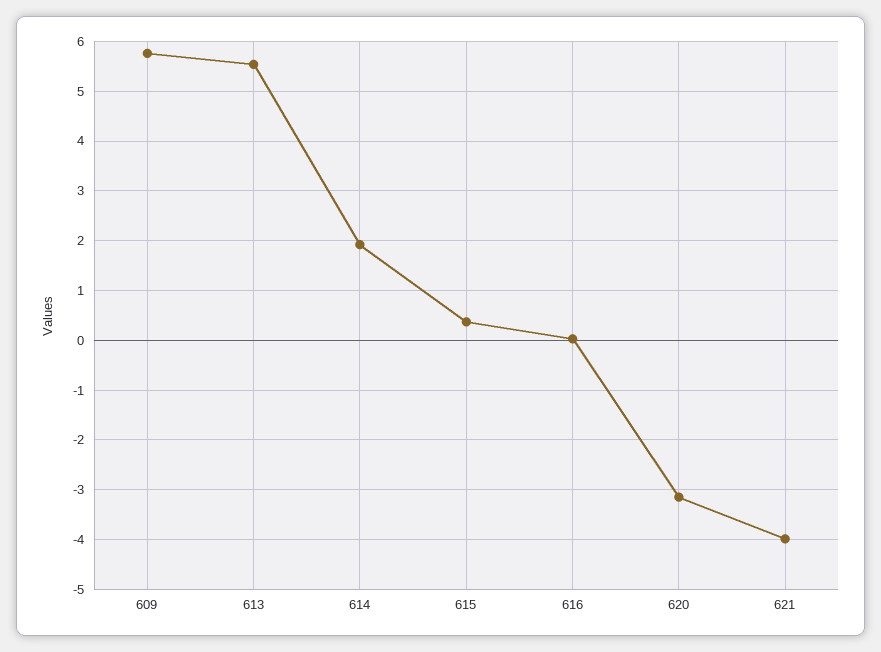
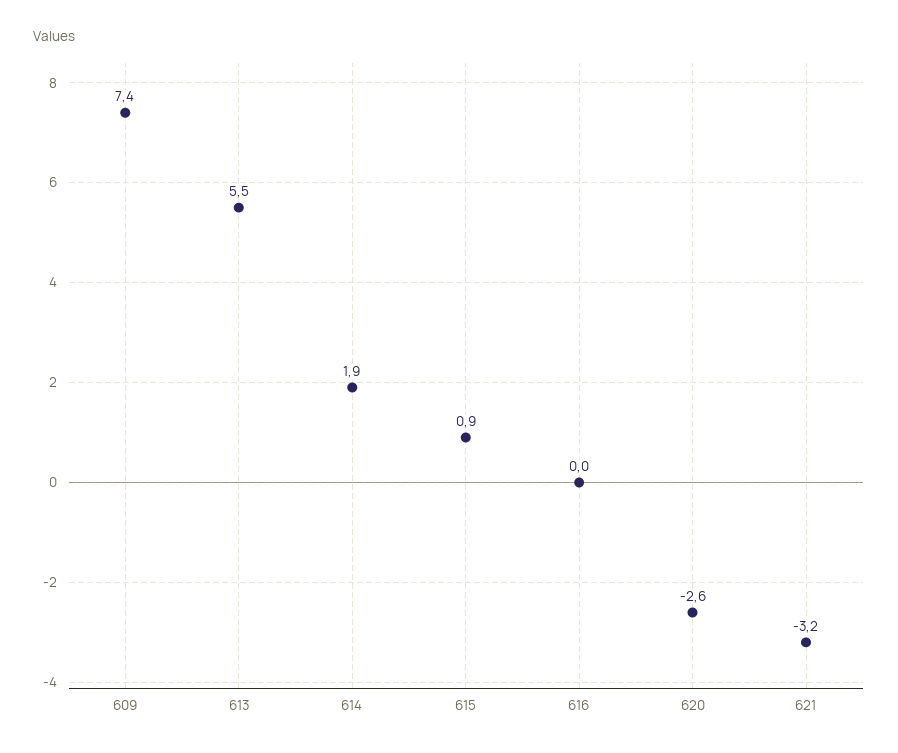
609: 5.8 -> 7.4
615: 0.4 -> 0.9
620: -3.2 -> -2.6
621: -4 -> -3.2

